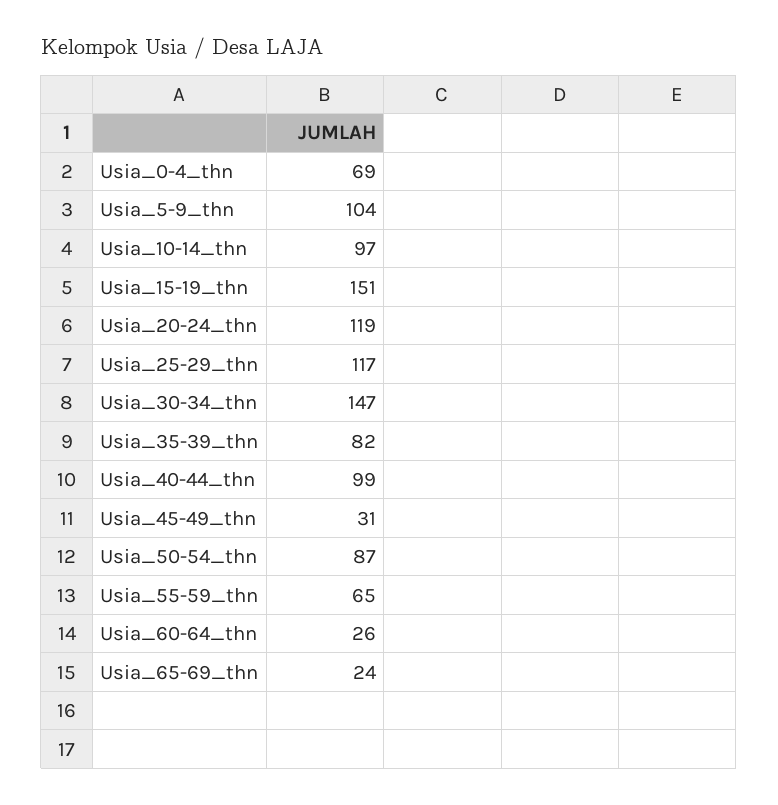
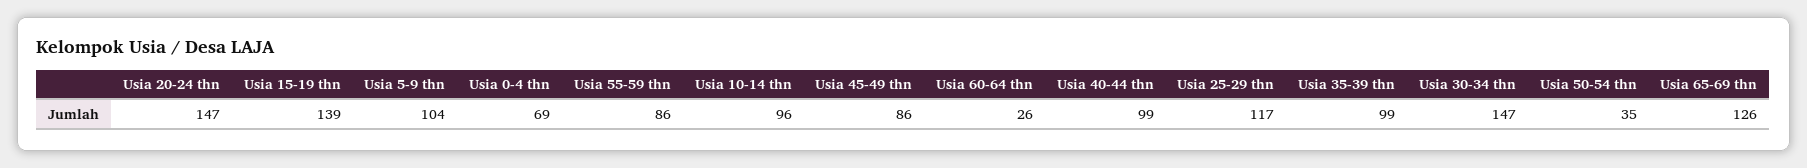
Usia_10-14_thn: 97 -> 96
Usia_15-19_thn: 151 -> 139
Usia_20-24_thn: 119 -> 147
Usia_35-39_thn: 82 -> 99
Usia_45-49_thn: 31 -> 86
Usia_50-54_thn: 87 -> 35
Usia_55-59_thn: 65 -> 86
Usia_65-69_thn: 24 -> 126

